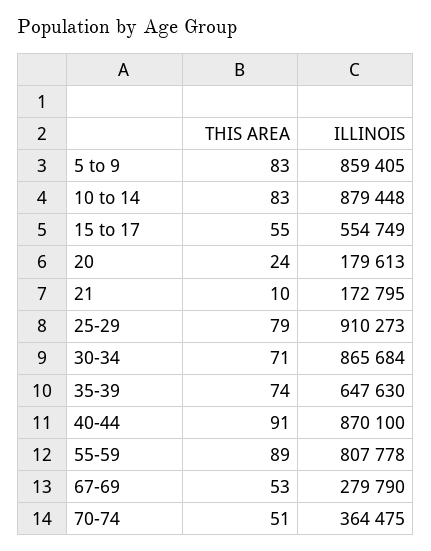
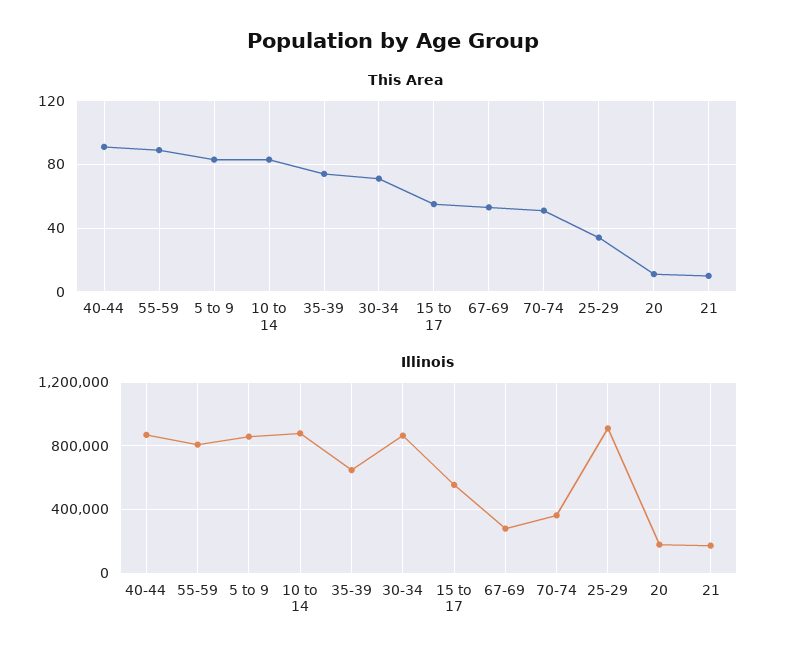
THIS AREA, 20: 24 -> 10
THIS AREA, 25-29: 79 -> 35

